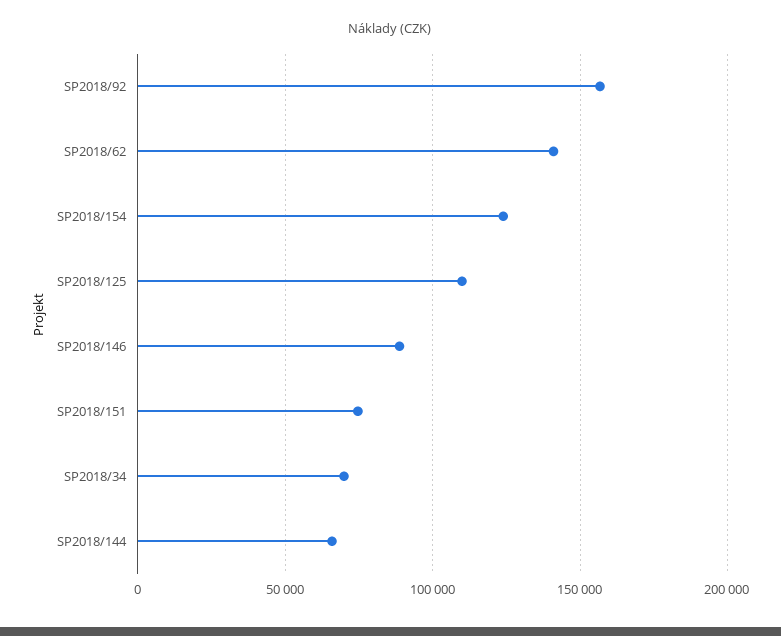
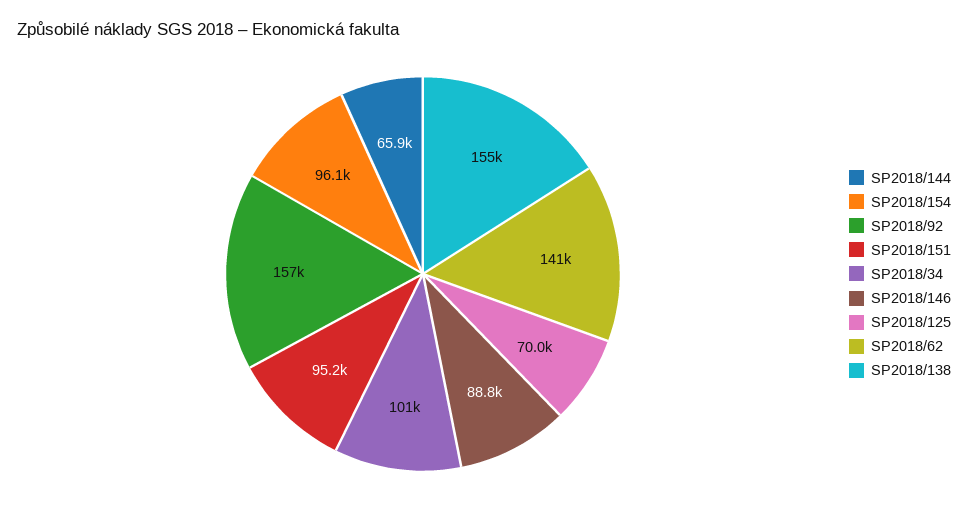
SP2018/154: 125000 -> 96100
SP2018/125: 110000 -> 70000
SP2018/151: 75000 -> 95200
SP2018/34: 70000 -> 101000
SP2018/138: none -> 155000

